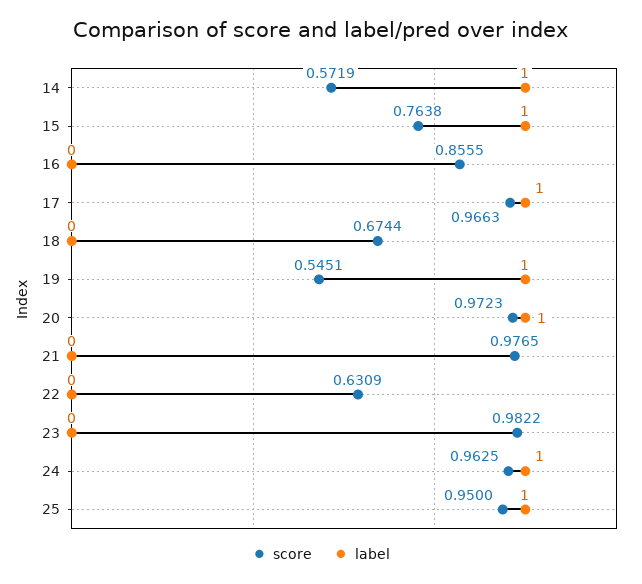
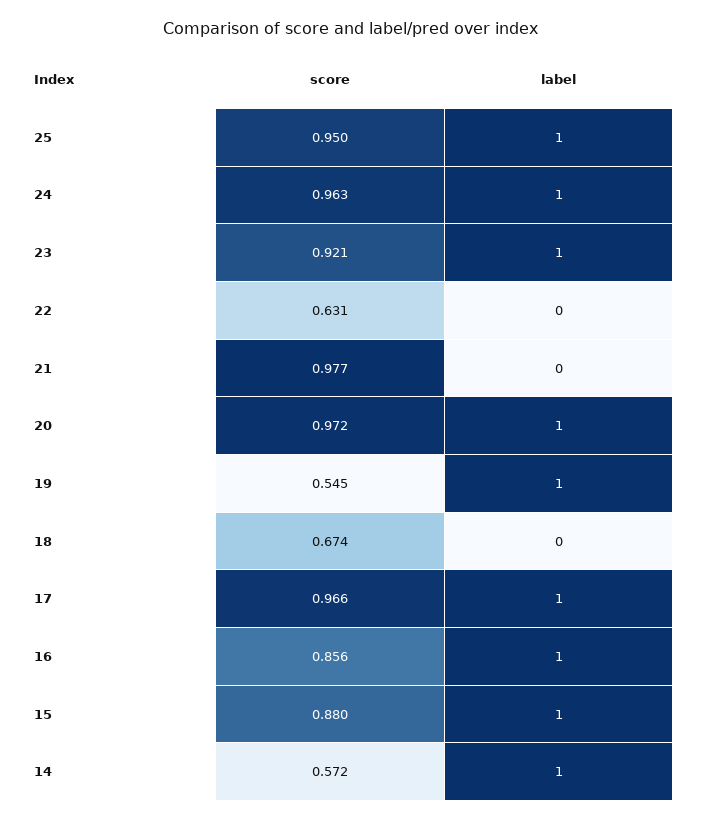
score, 15: 0.7638 -> 0.88
label, 16: 0 -> 1
score, 23: 0.9822 -> 0.921
label, 23: 0 -> 1

